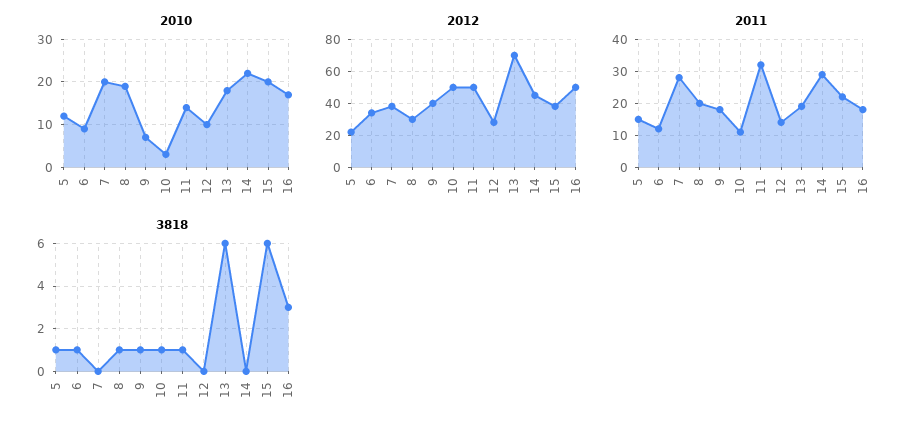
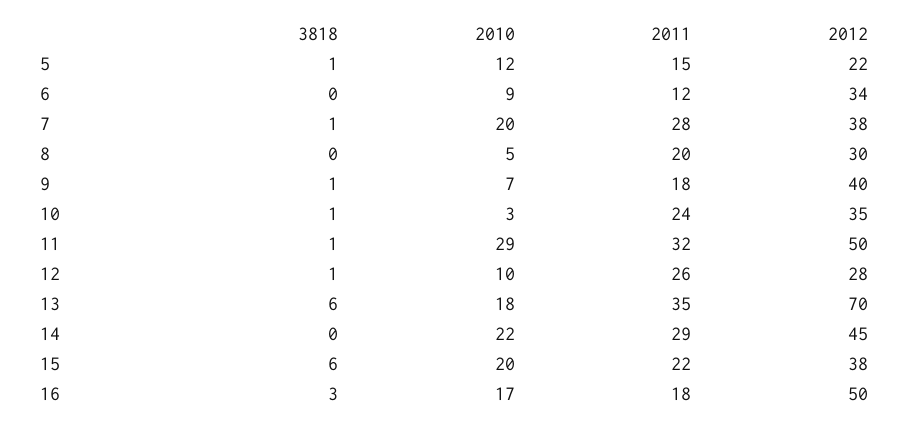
2010, 8: 20 -> 5
2010, 11: 15 -> 29
2012, 10: 50 -> 35
2011, 10: 10 -> 24
2011, 12: 15 -> 26
2011, 13: 20 -> 35
3818, 6: 1 -> 0
3818, 7: 0 -> 1
3818, 8: 1 -> 0
3818, 12: 0 -> 1

